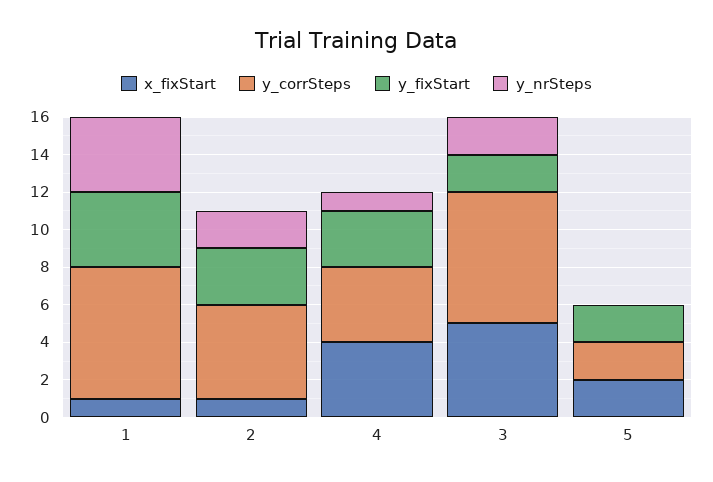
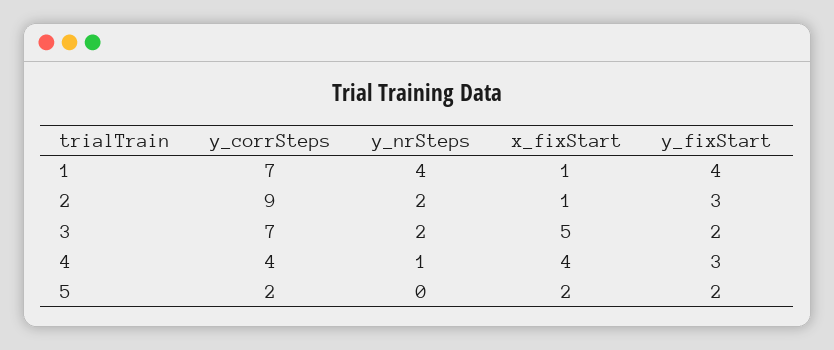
y_corrSteps, 2: 5 -> 9

